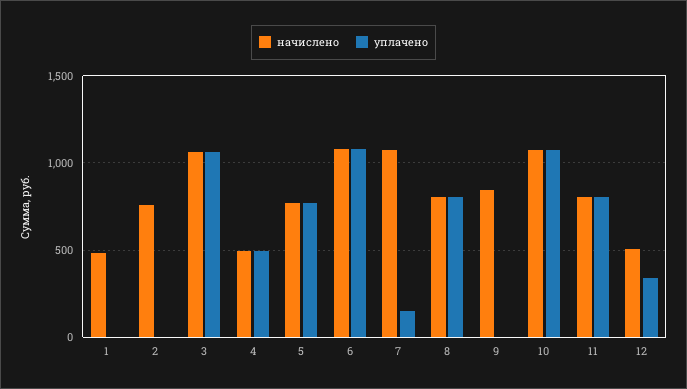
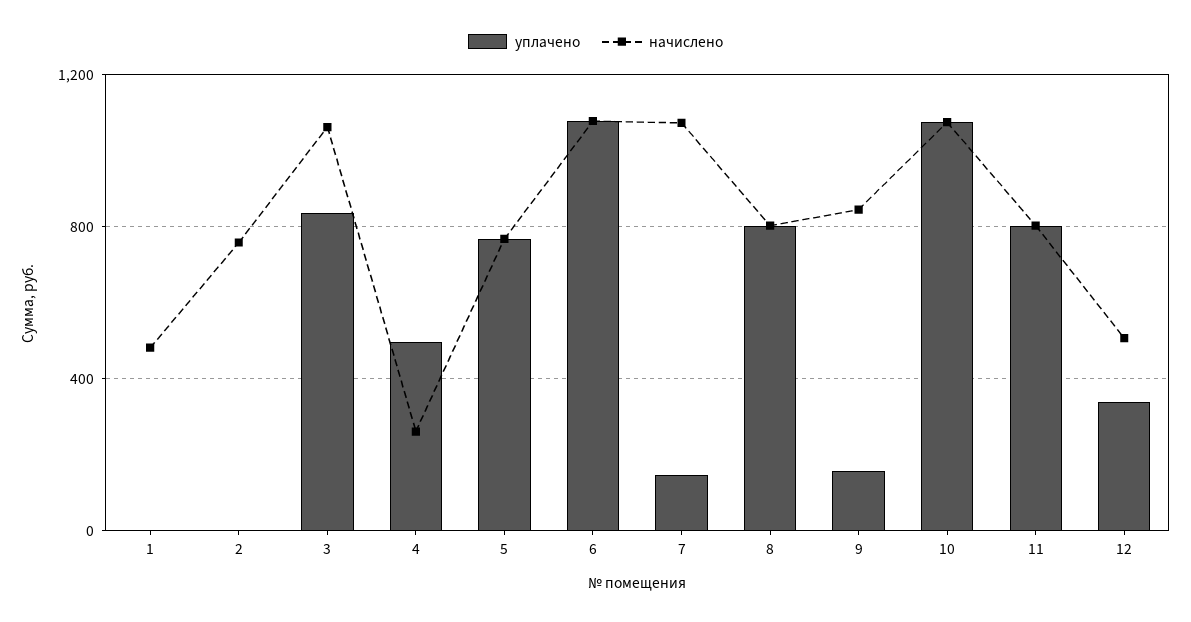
уплачено, 3: 1050 -> 850
начислено, 4: 500 -> 250
уплачено, 9: 0 -> 150

